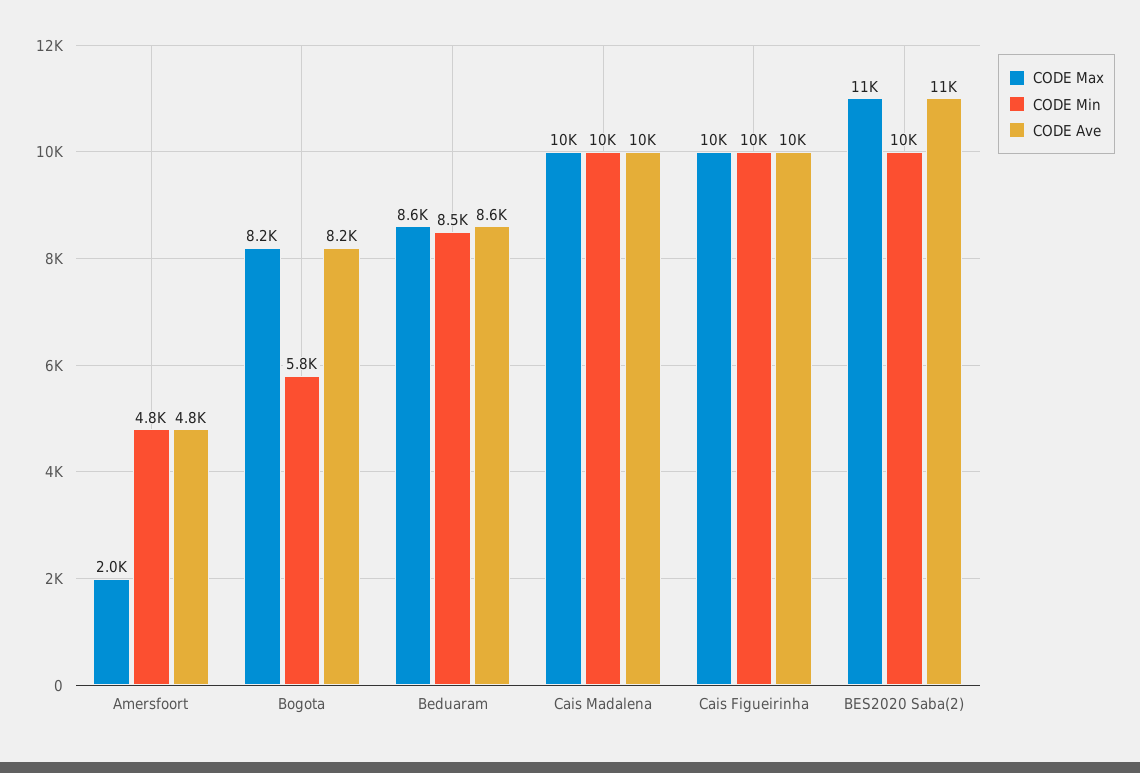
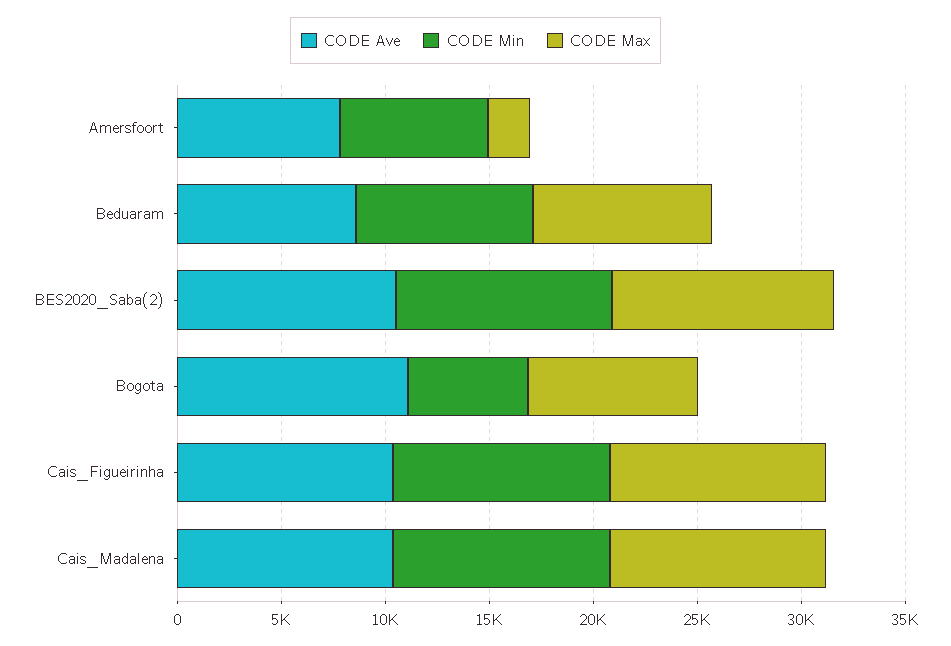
CODE Min, Amersfoort: 4800 -> 7000
CODE Ave, Amersfoort: 4800 -> 8000
CODE Ave, Bogota: 8200 -> 11000

